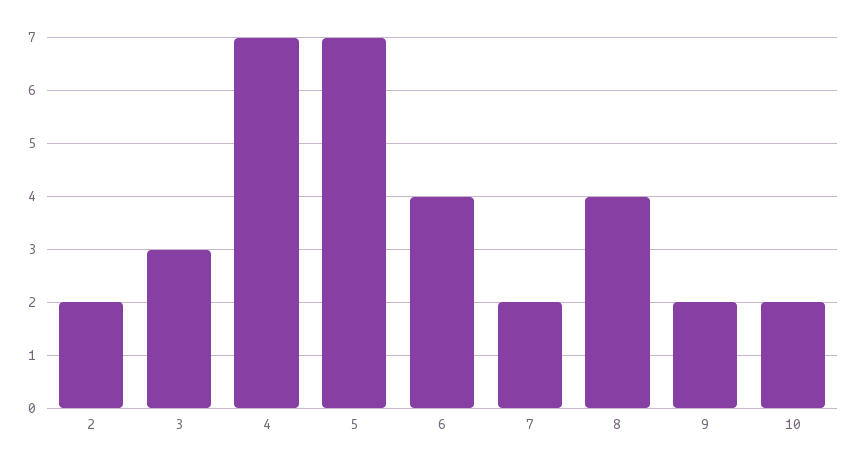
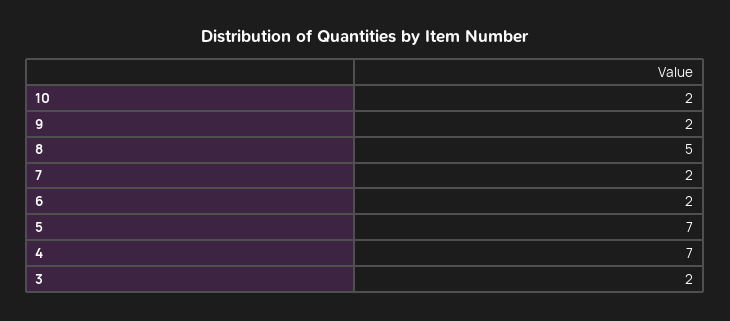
2: 2 -> none
3: 3 -> 2
6: 4 -> 2
8: 4 -> 5

